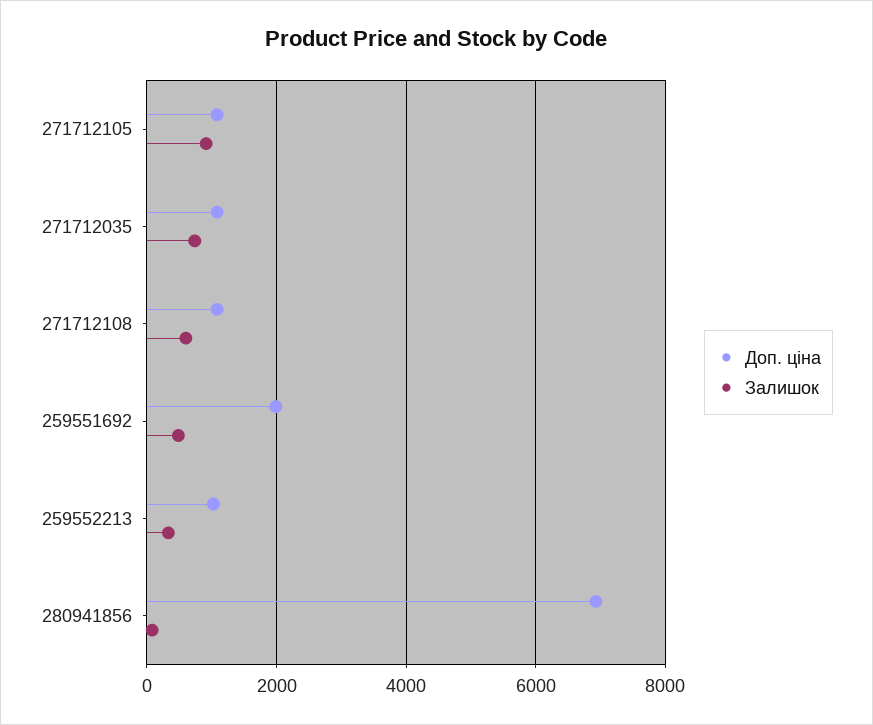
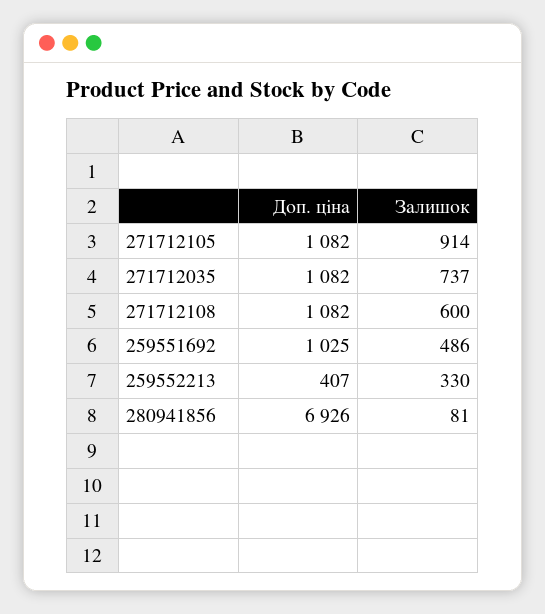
Доп. ціна, 259551692: 2000 -> 1025
Доп. ціна, 259552213: 1000 -> 407

